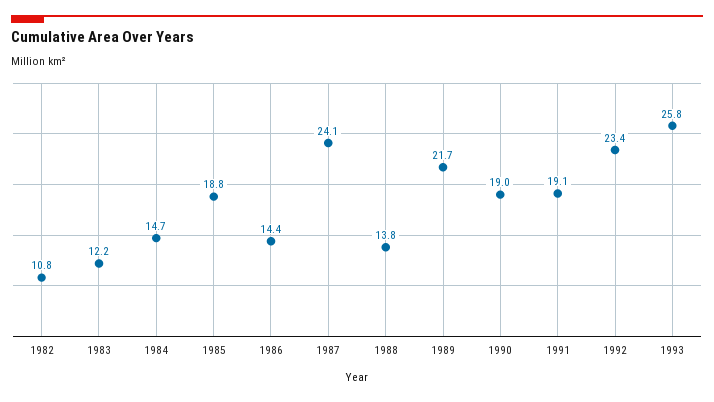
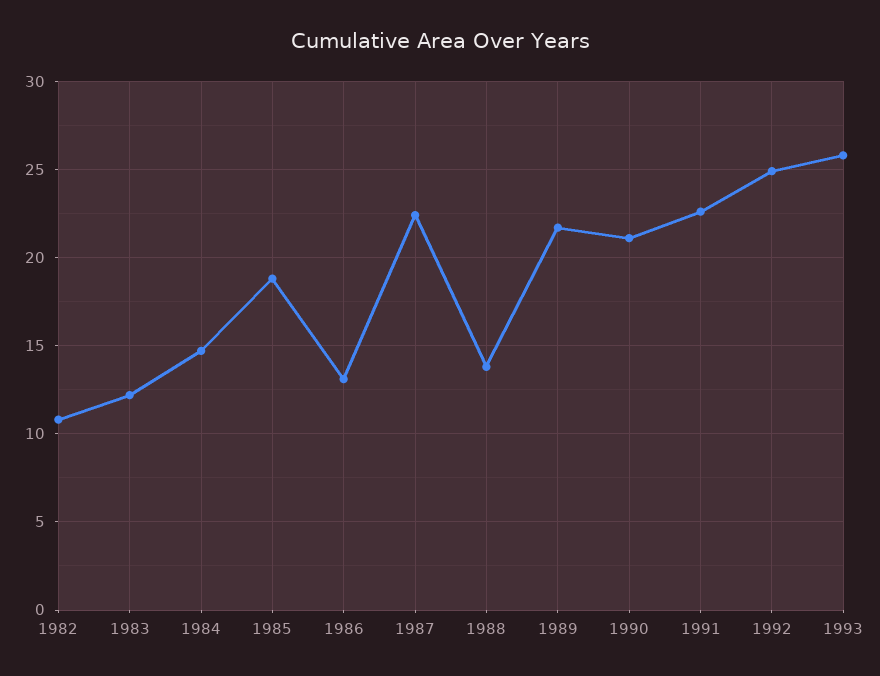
1986: 14.4 -> 13
1987: 24.1 -> 22.5
1990: 19 -> 21
1991: 19.1 -> 22.5
1992: 23.4 -> 25

